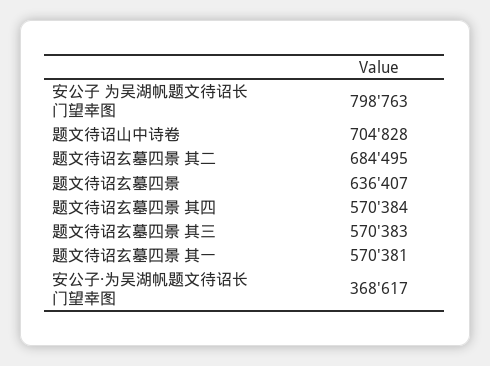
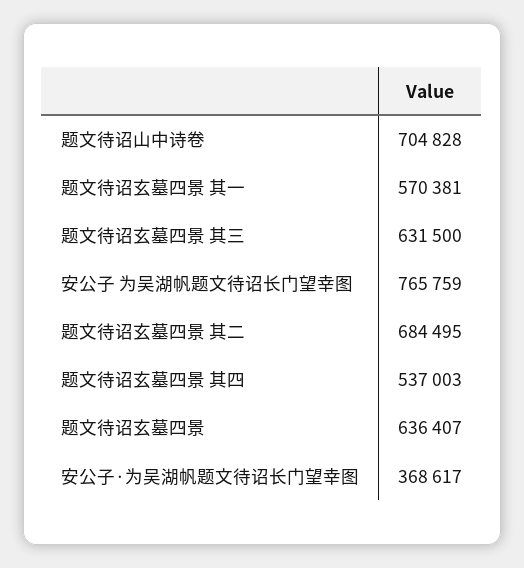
安公子 为吴湖帆题文待诏长门望幸图: 798763 -> 765759
题文待诏玄墓四景 其四: 570384 -> 537003
题文待诏玄墓四景 其三: 570383 -> 631500

